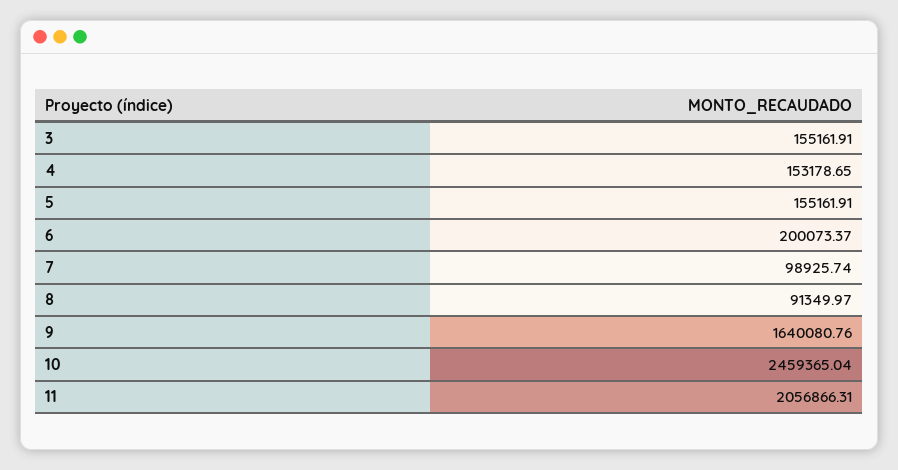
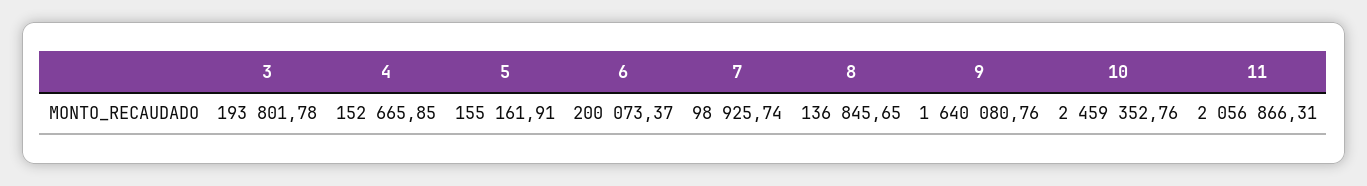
3: 155161.91 -> 193801.78
4: 153178.65 -> 152665.85
8: 91349.97 -> 136845.65
10: 2459365.04 -> 2459352.76

